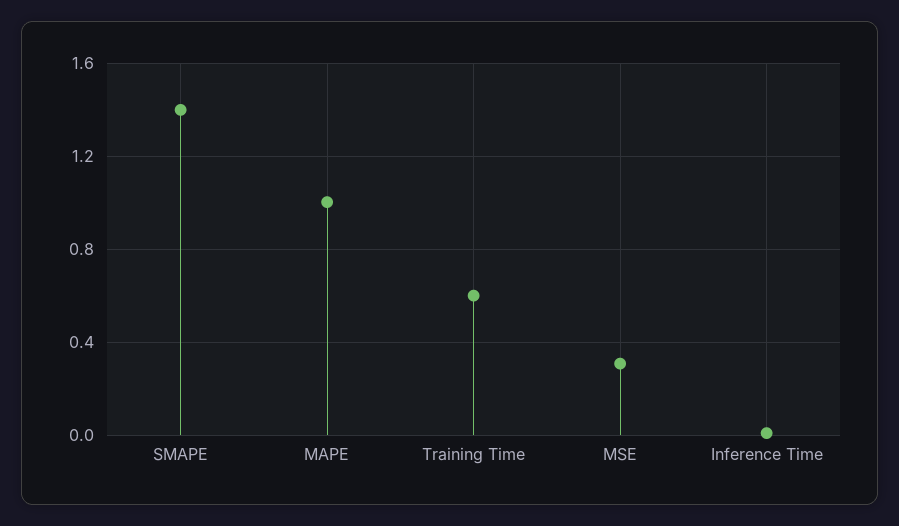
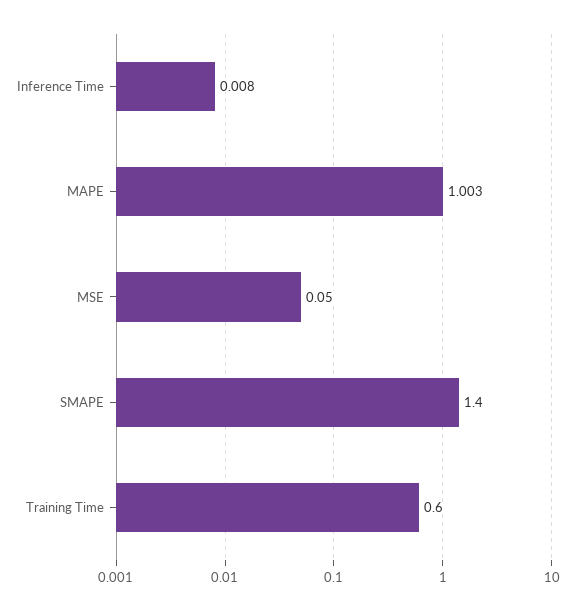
MSE: 0.3 -> 0.05

